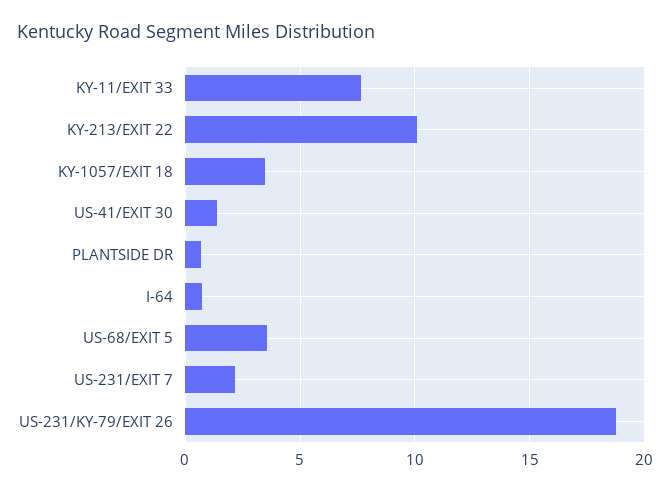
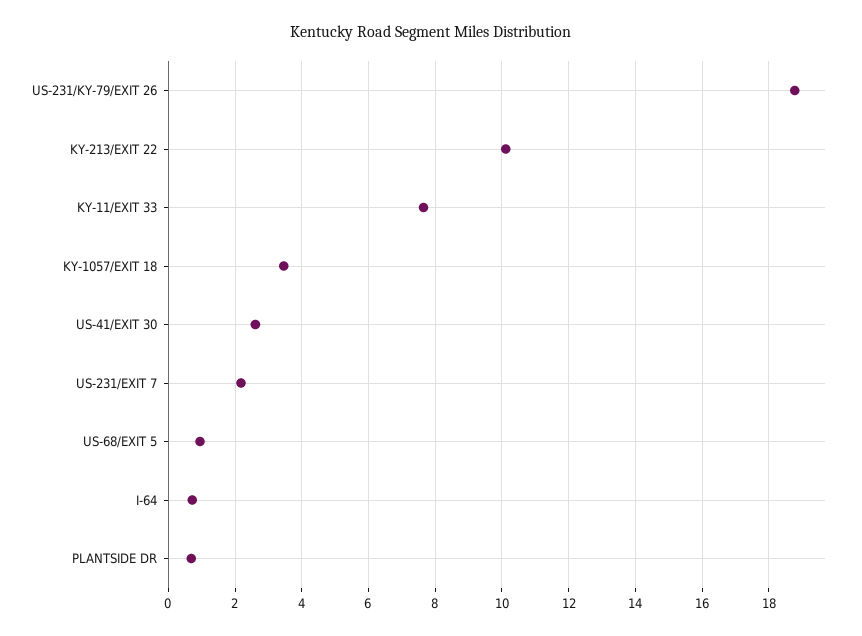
US-41/EXIT 30: 1.5 -> 2.6
US-68/EXIT 5: 3.5 -> 1

